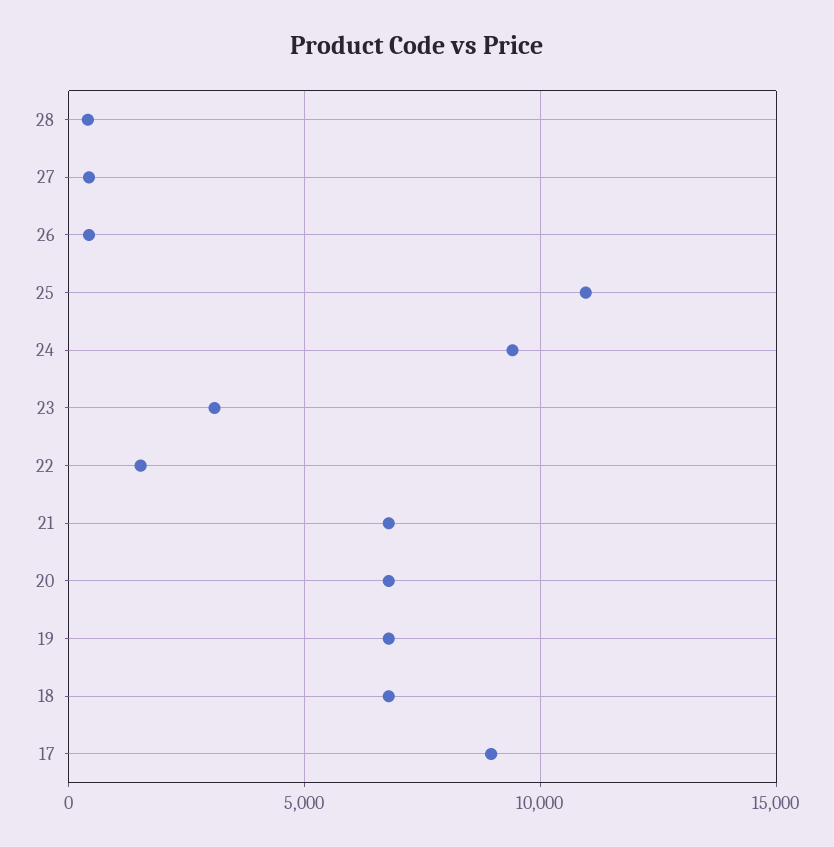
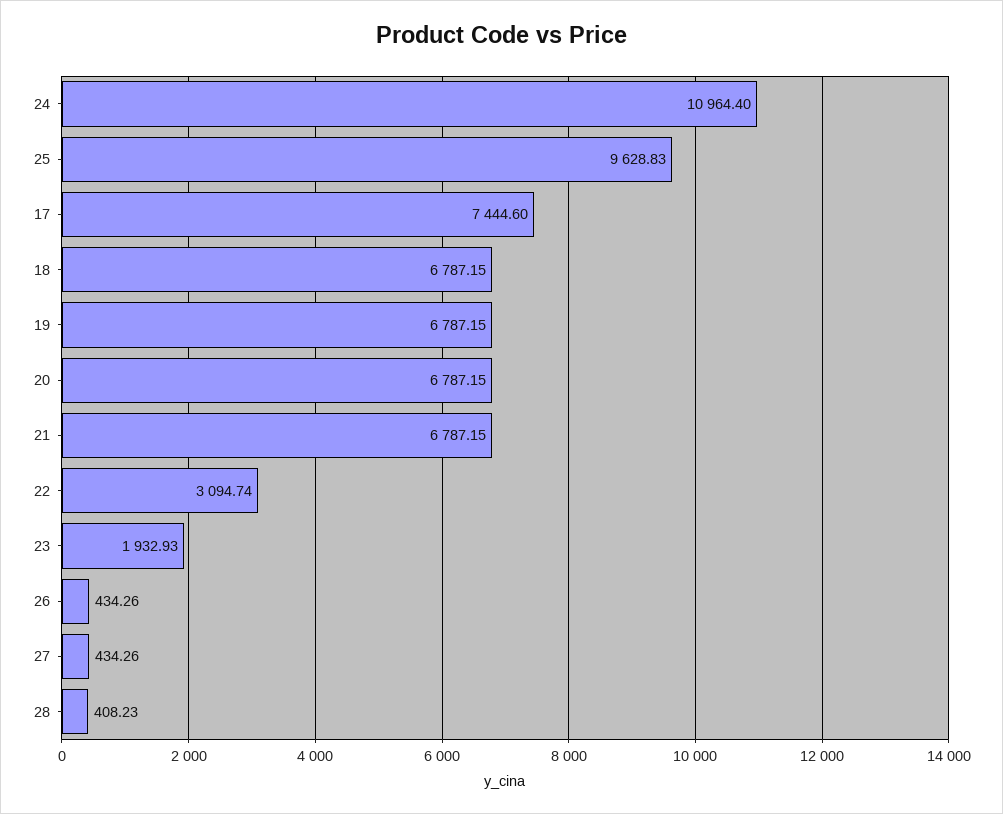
25: 11000 -> 9628.83
24: 9500 -> 10964.4
23: 3000 -> 1932.93
22: 1500 -> 3094.74
17: 9000 -> 7444.6

